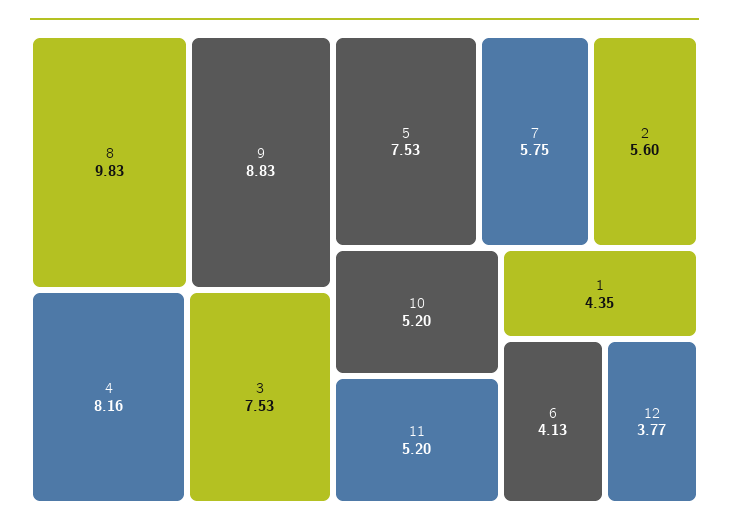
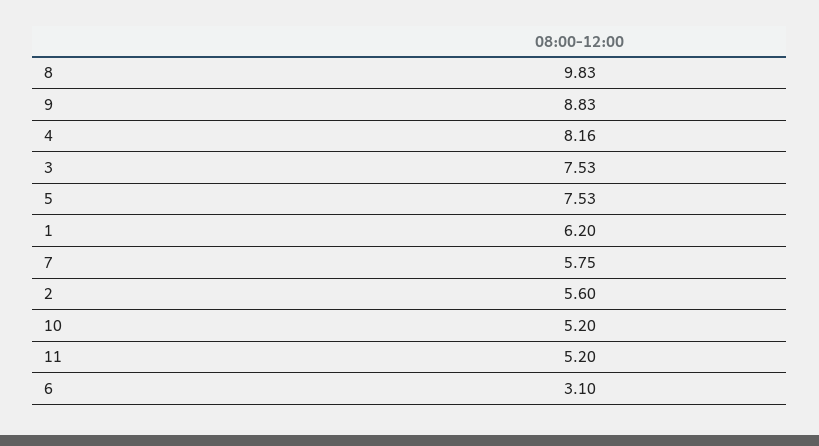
1: 4.35 -> 6.2
6: 4.13 -> 3.1
12: 3.77 -> none

